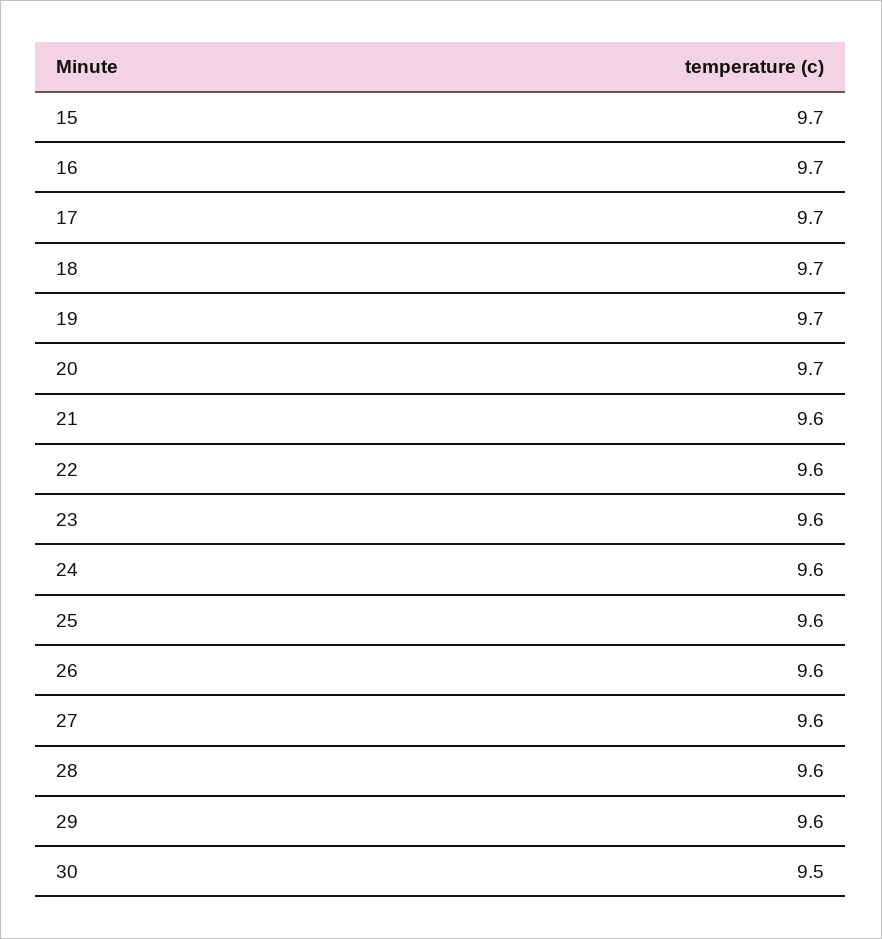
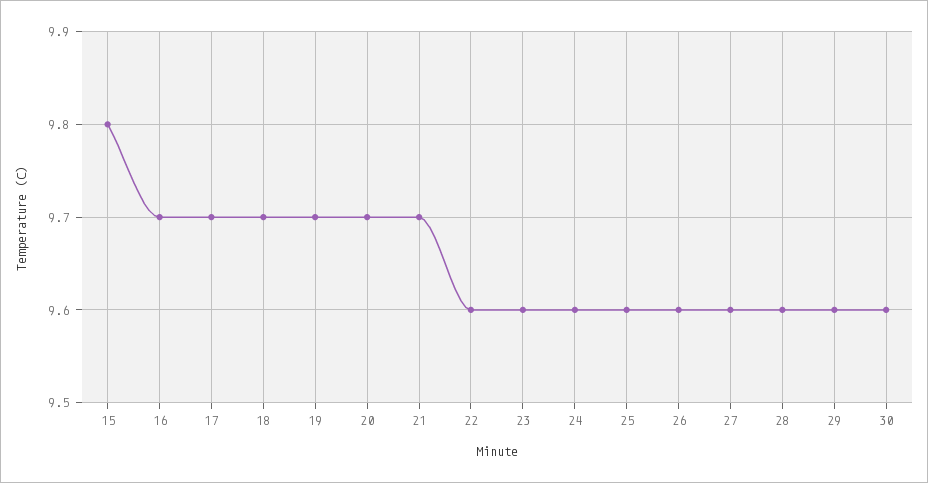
15: 9.7 -> 9.8
21: 9.6 -> 9.7
30: 9.5 -> 9.6

